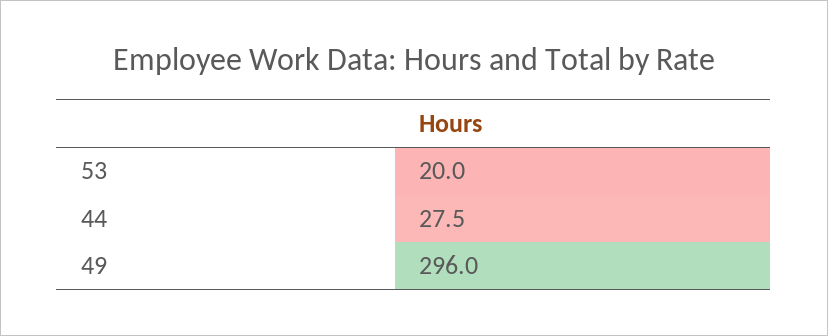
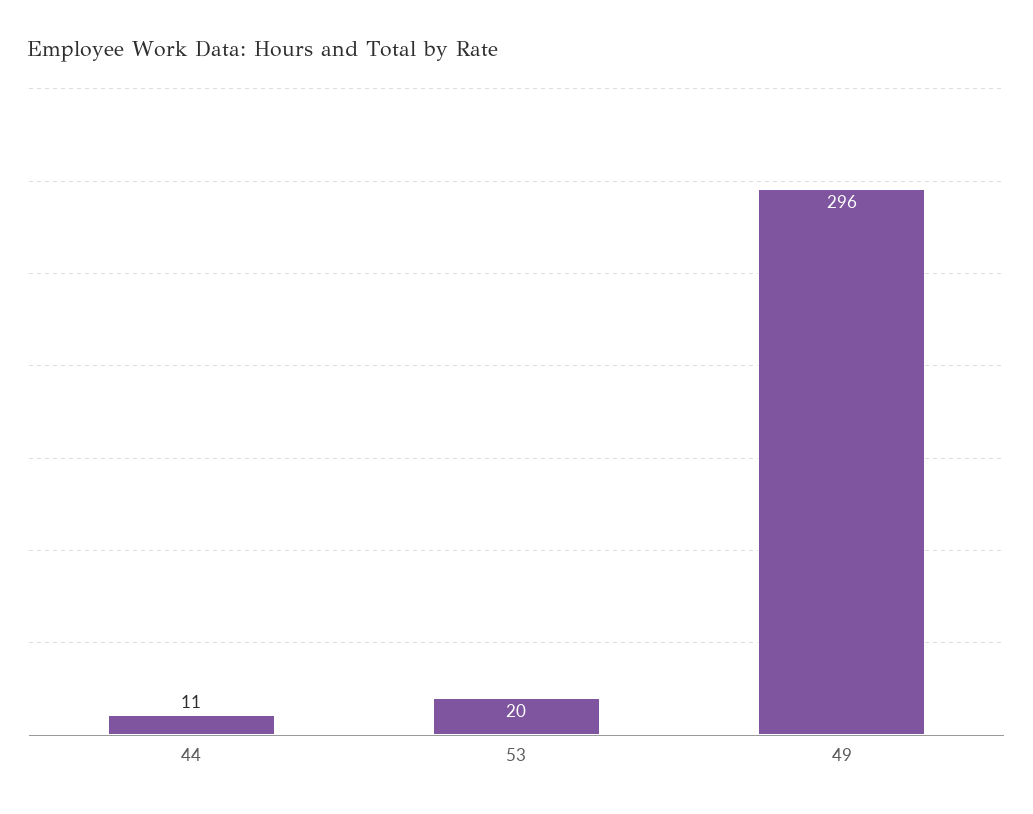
44: 27.5 -> 11

